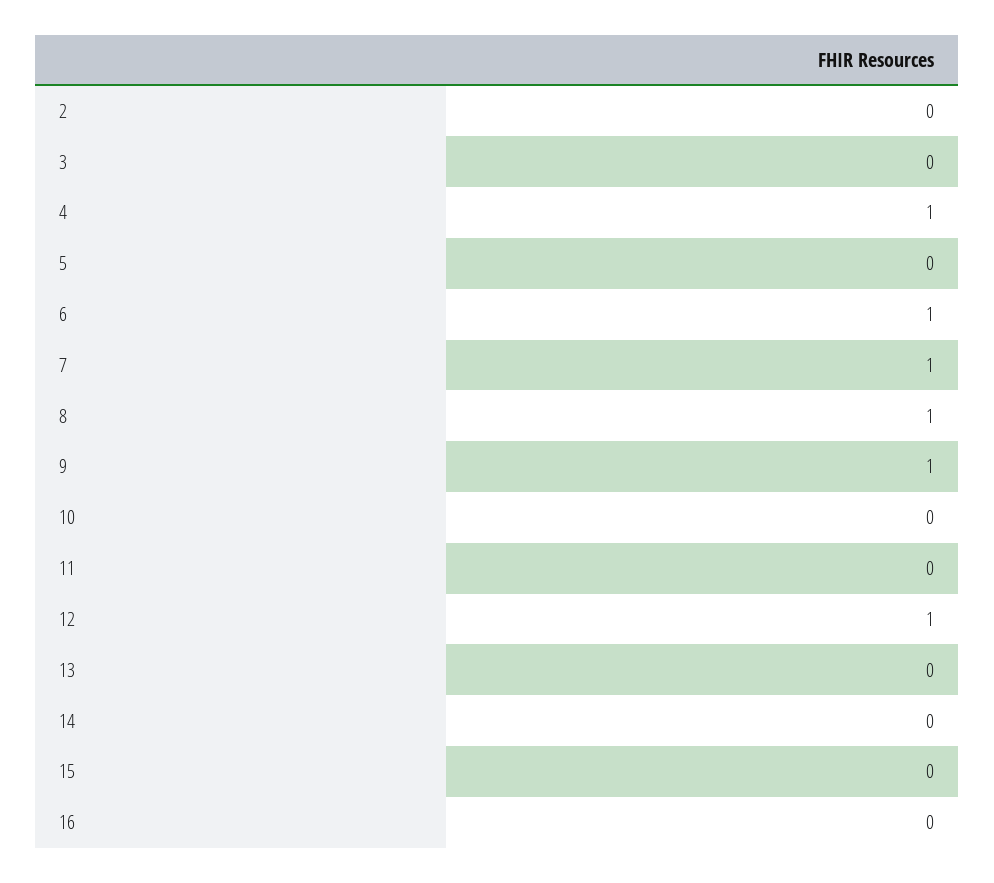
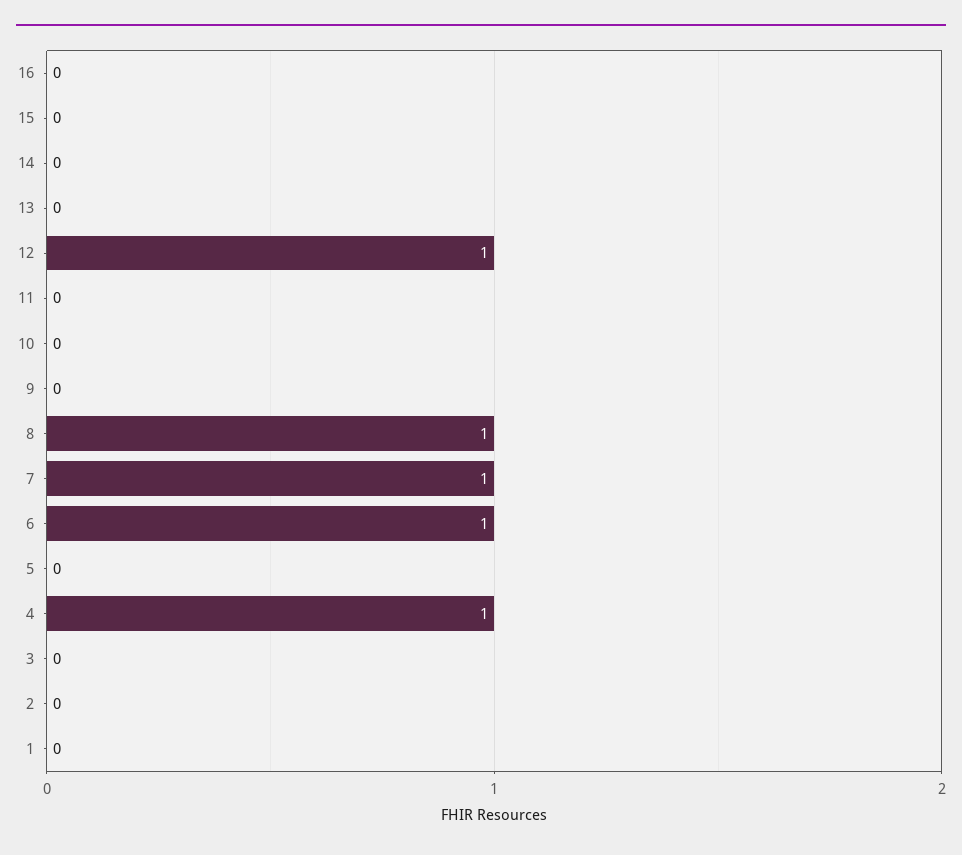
9: 1 -> 0
1: none -> 0

